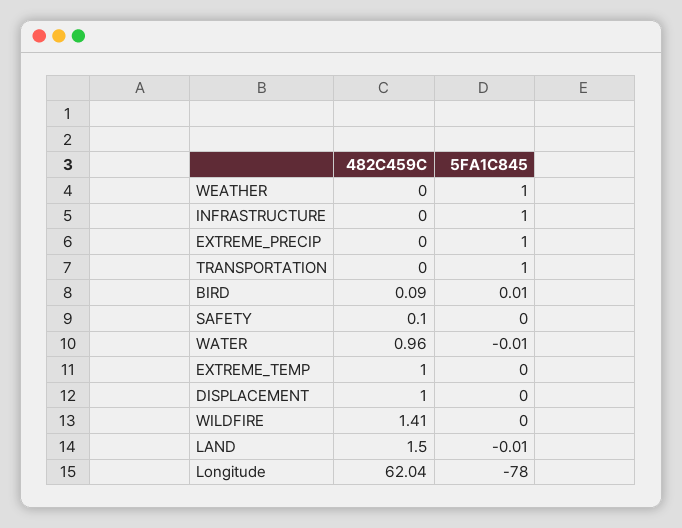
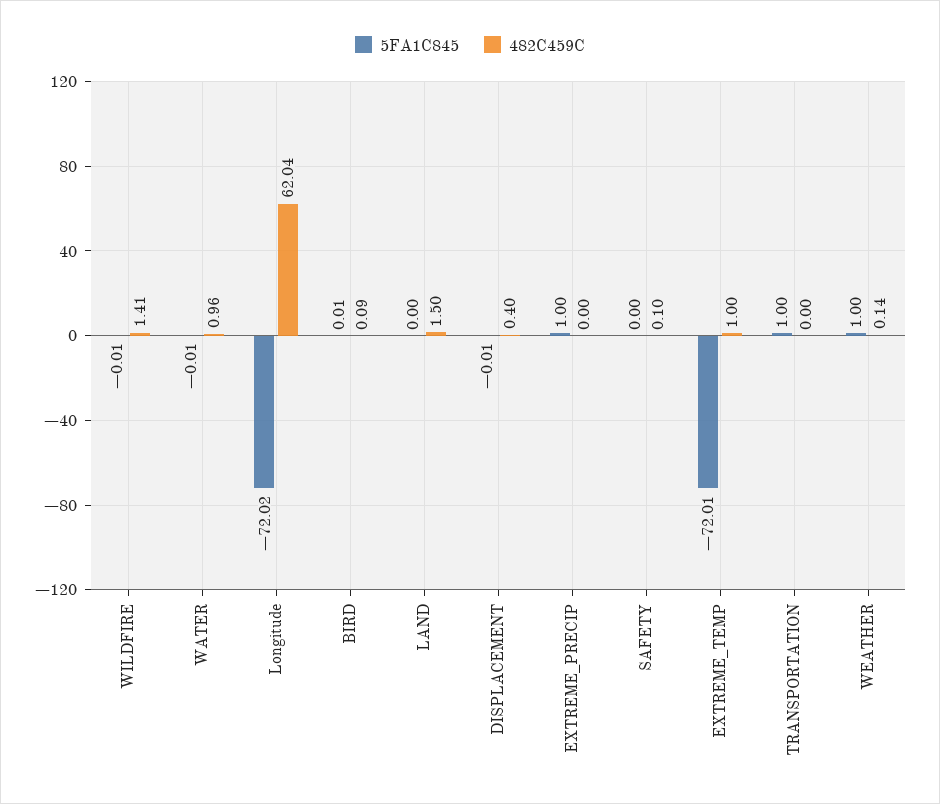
482C459C, WEATHER: 0 -> 0.14
482C459C, INFRASTRUCTURE: 0 -> none
5FA1C845, INFRASTRUCTURE: 1 -> none
5FA1C845, EXTREME_TEMP: 0 -> -72.01
482C459C, DISPLACEMENT: 1 -> 0.4
5FA1C845, DISPLACEMENT: 0 -> -0.01
5FA1C845, WILDFIRE: 0 -> -0.01
5FA1C845, LAND: -0.01 -> 0
5FA1C845, Longitude: -78 -> -72.02

